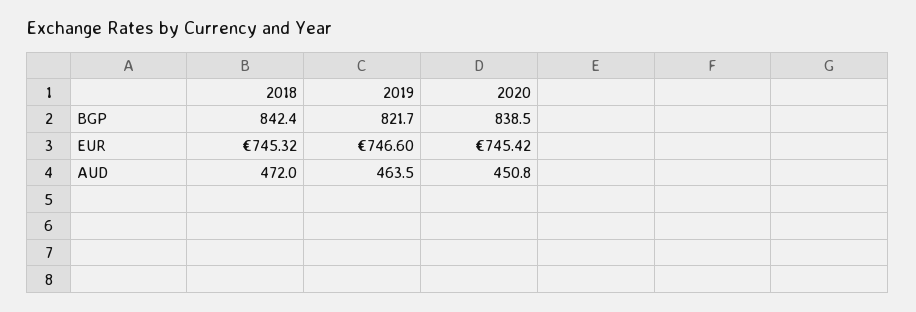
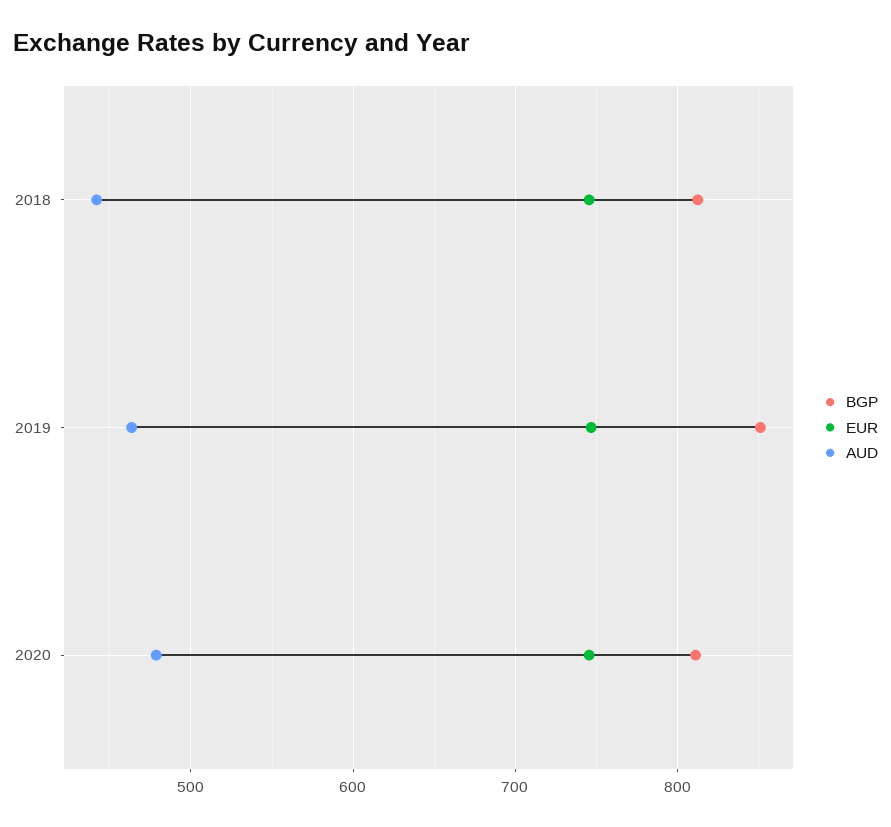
BGP, 2018: 842.4 -> 810
BGP, 2019: 821.7 -> 850
BGP, 2020: 838.5 -> 810
AUD, 2018: 472 -> 440
AUD, 2020: 450.8 -> 480

